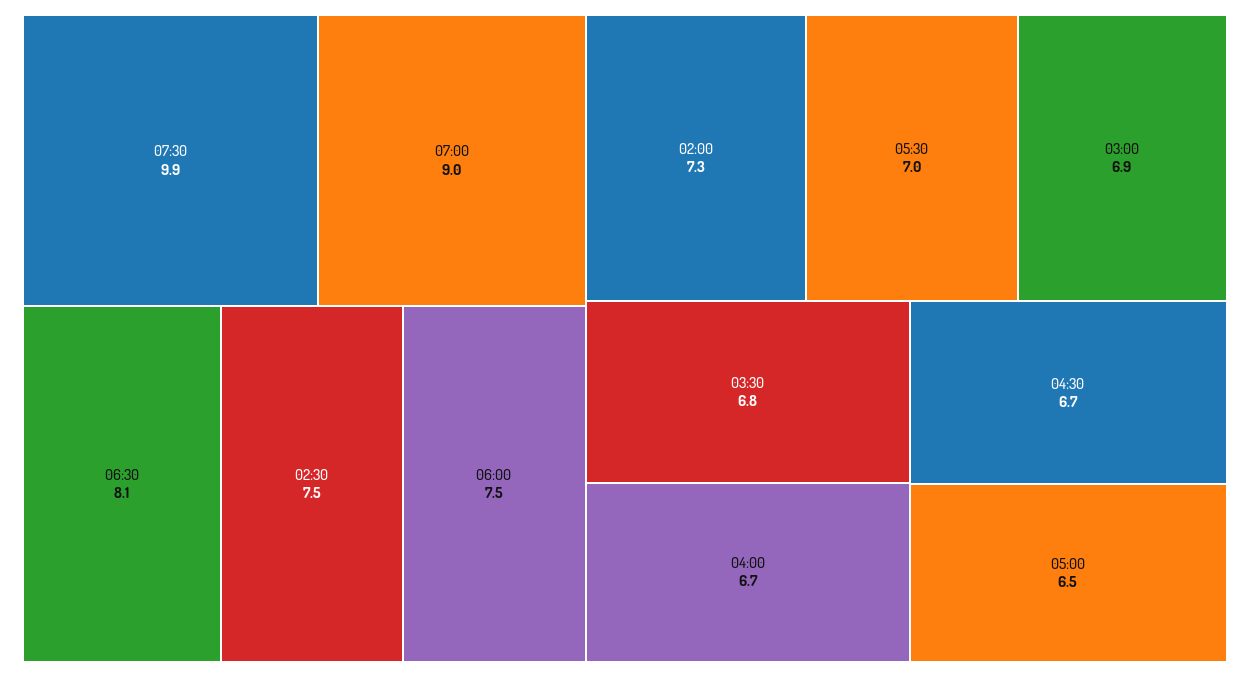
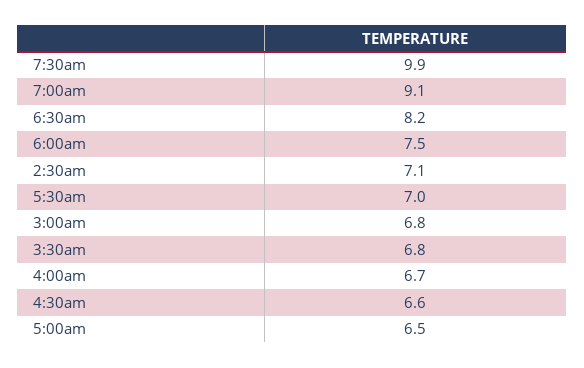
07:00: 9 -> 9.1
06:30: 8.1 -> 8.2
02:30: 7.5 -> 7.1
02:00: 7.3 -> none
03:00: 6.9 -> 6.8
04:30: 6.7 -> 6.6

